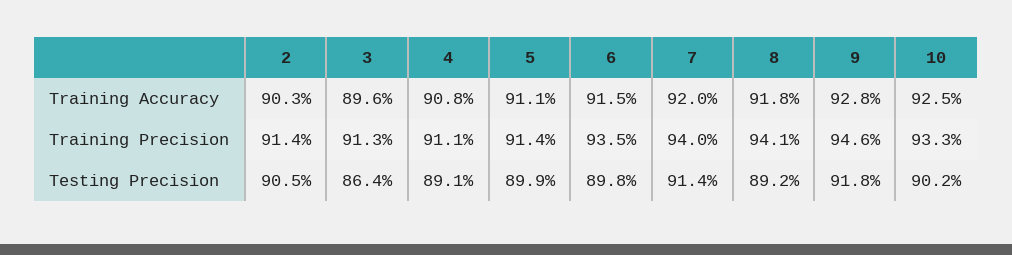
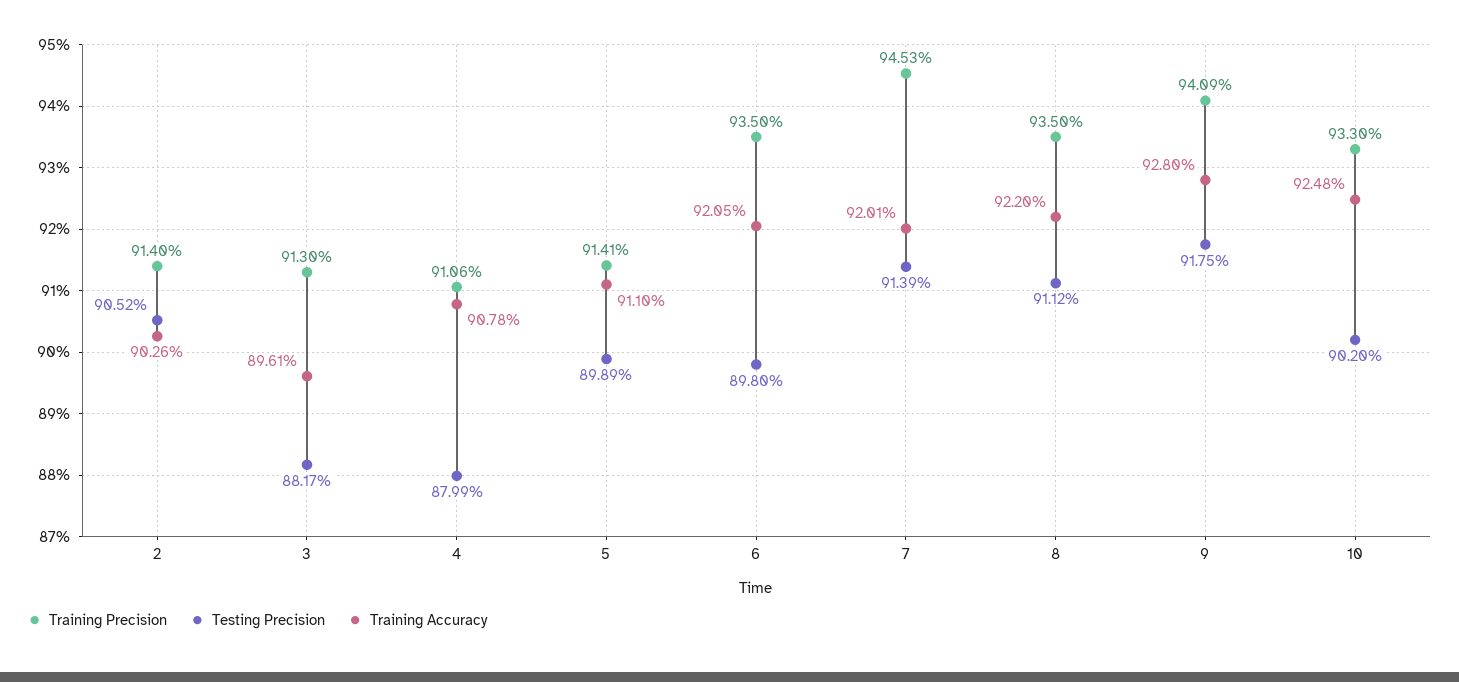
Training Accuracy, 6: 91.5 -> 92.05
Training Accuracy, 8: 91.8 -> 92.2
Training Precision, 7: 94 -> 94.53
Training Precision, 8: 94.1 -> 93.5
Training Precision, 9: 94.6 -> 94.09
Testing Precision, 3: 86.4 -> 88.17
Testing Precision, 4: 89.1 -> 87.99
Testing Precision, 8: 89.2 -> 91.12

